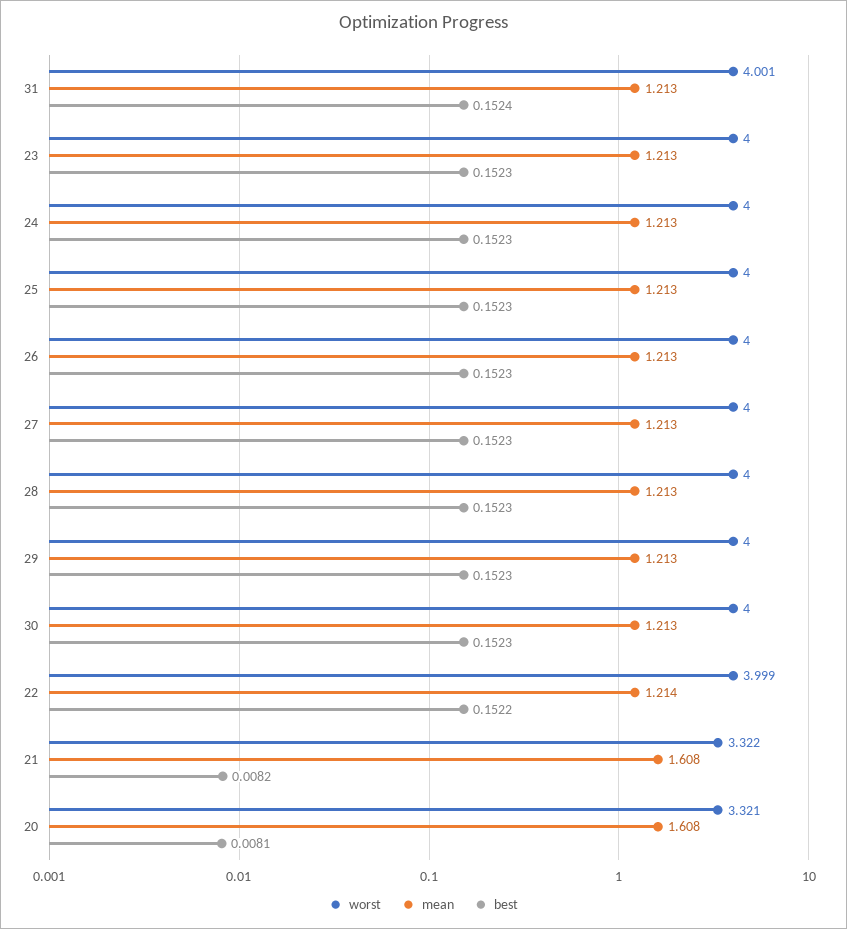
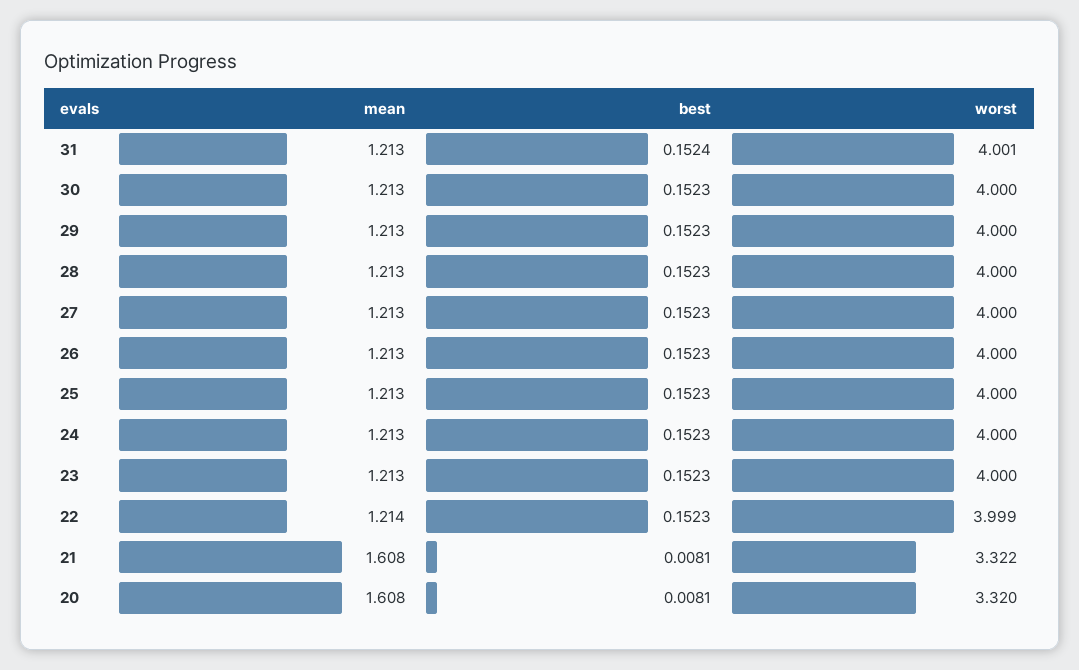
best, 22: 0.1522 -> 0.1523
best, 21: 0.0082 -> 0.0081
worst, 20: 3.321 -> 3.32

